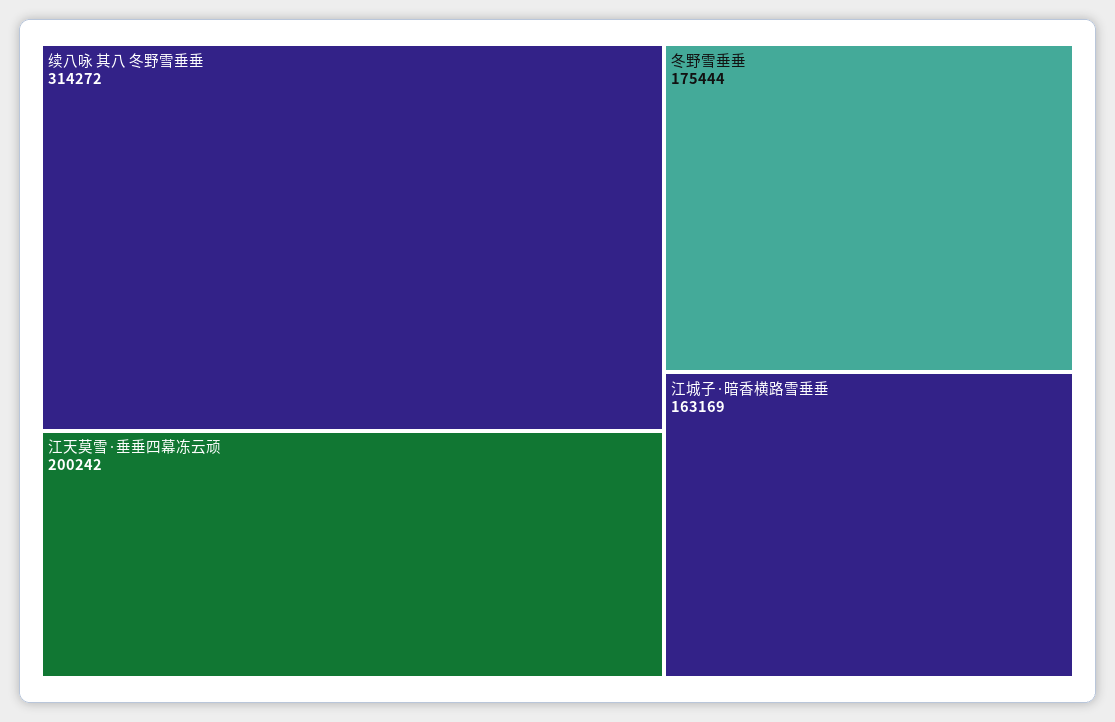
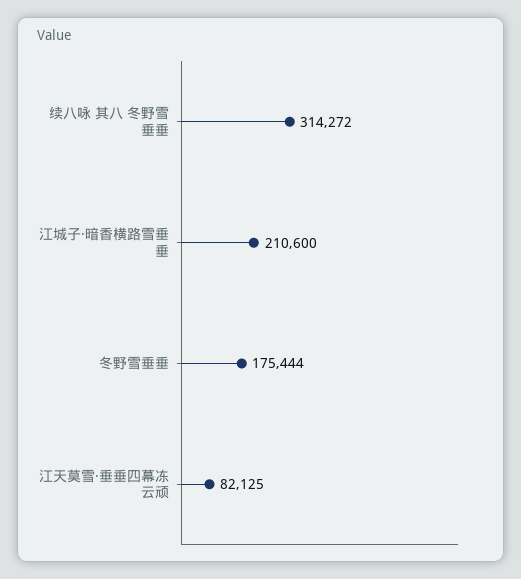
江天莫雪·垂垂四幕冻云顽: 200242 -> 82125
江城子·暗香横路雪垂垂: 163169 -> 210600

